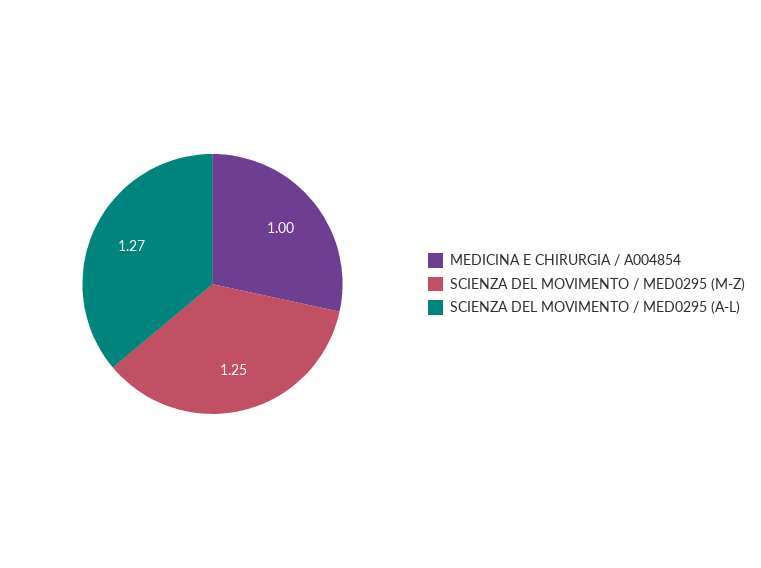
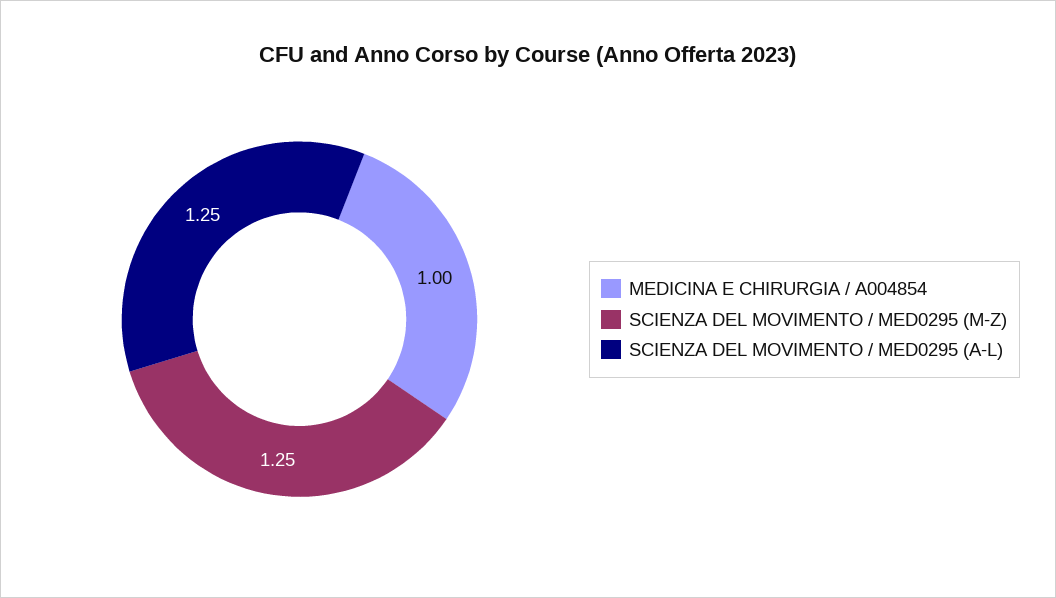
SCIENZA DEL MOVIMENTO / MED0295 (A-L): 1.27 -> 1.25

